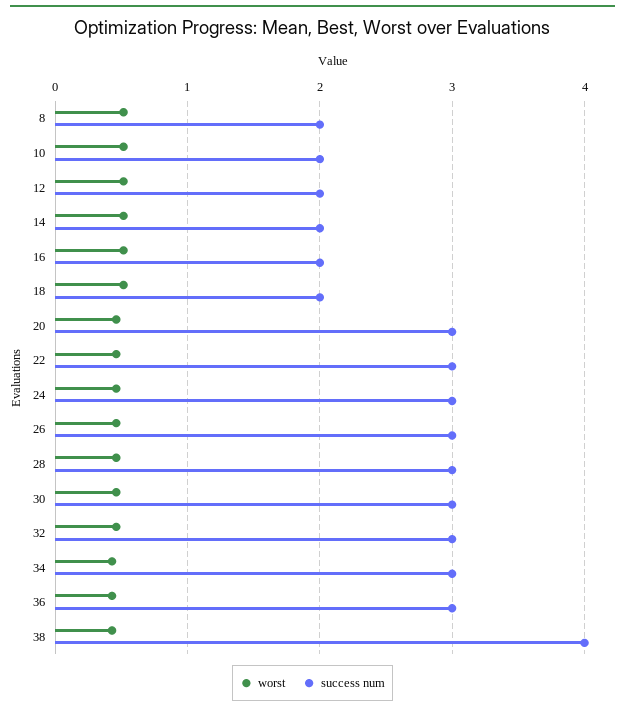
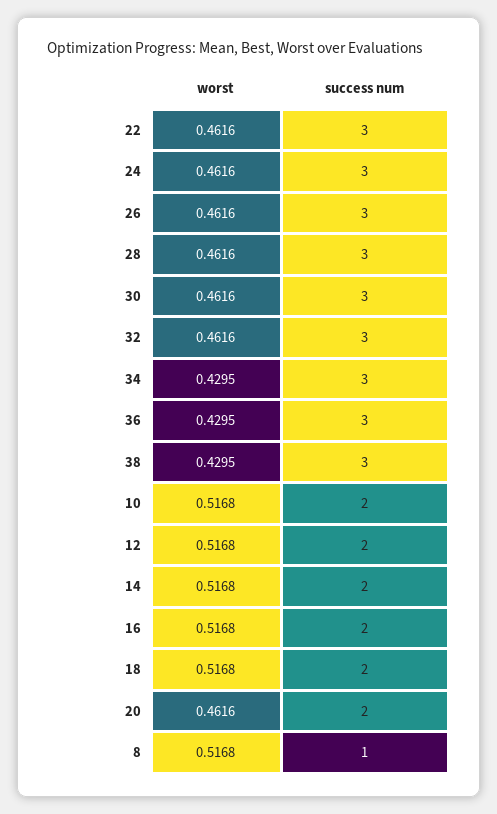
success num, 8: 2 -> 1
success num, 20: 3 -> 2
success num, 38: 4 -> 3

